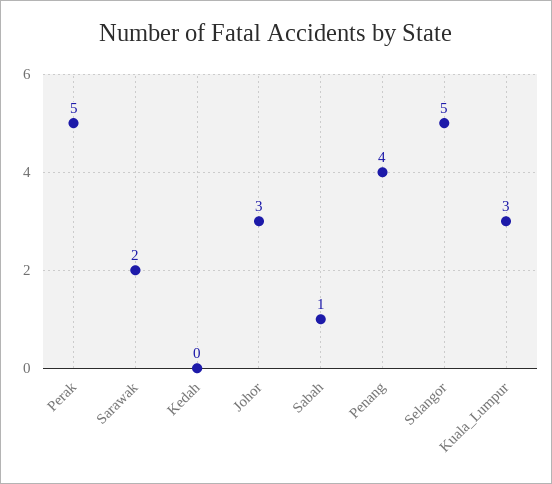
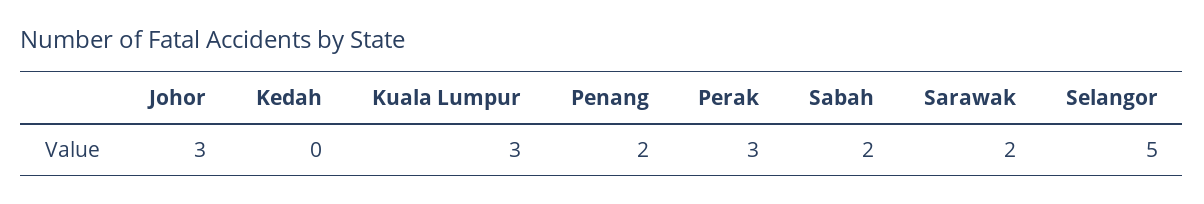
Perak: 5 -> 3
Sabah: 1 -> 2
Penang: 4 -> 2

